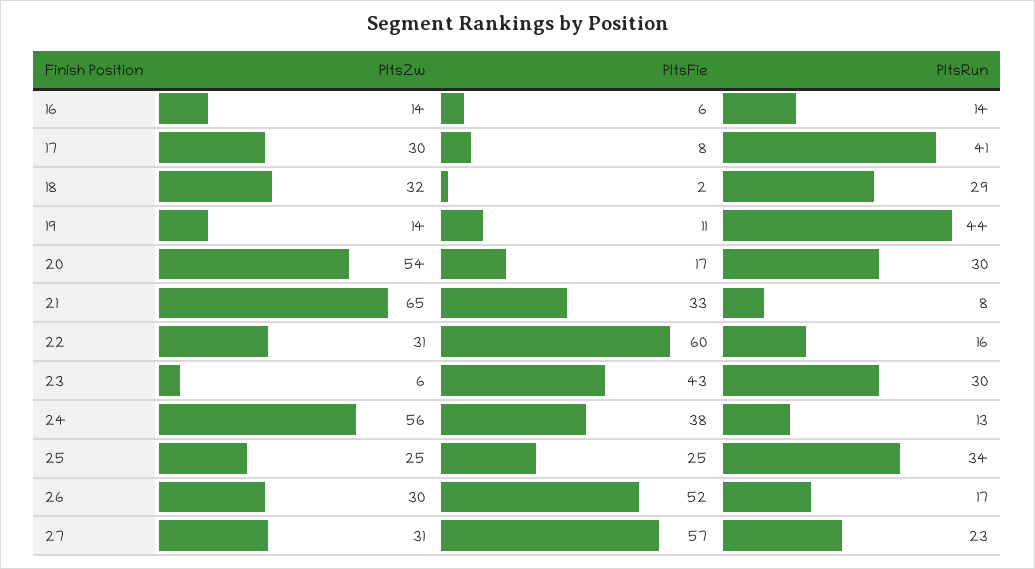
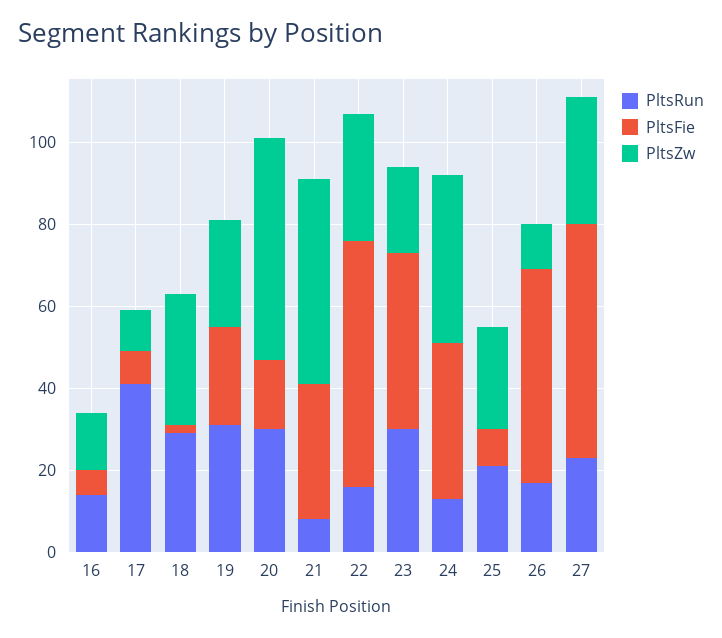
PltsZw, 17: 30 -> 10
PltsZw, 19: 14 -> 25
PltsFie, 19: 11 -> 25
PltsRun, 19: 44 -> 30
PltsZw, 21: 65 -> 50
PltsZw, 23: 6 -> 20
PltsZw, 24: 56 -> 40
PltsFie, 25: 25 -> 10
PltsRun, 25: 34 -> 20
PltsZw, 26: 30 -> 10

